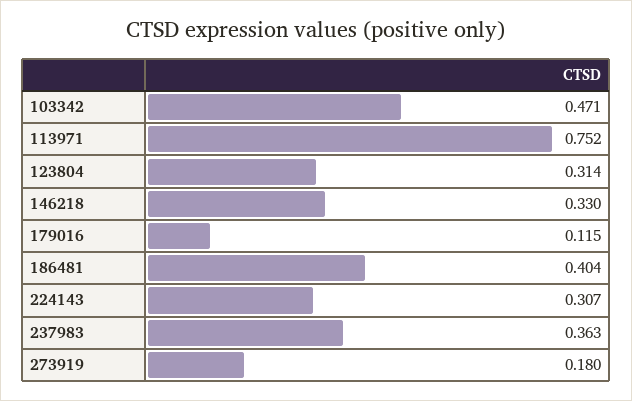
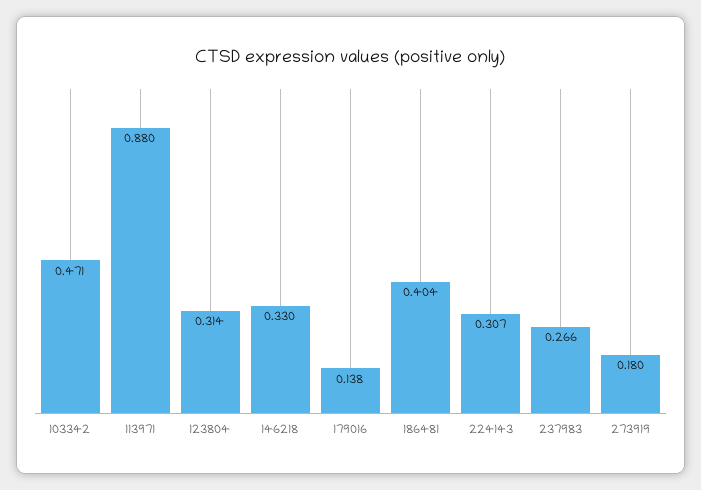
113971: 0.752 -> 0.88
179016: 0.115 -> 0.138
237983: 0.363 -> 0.266

